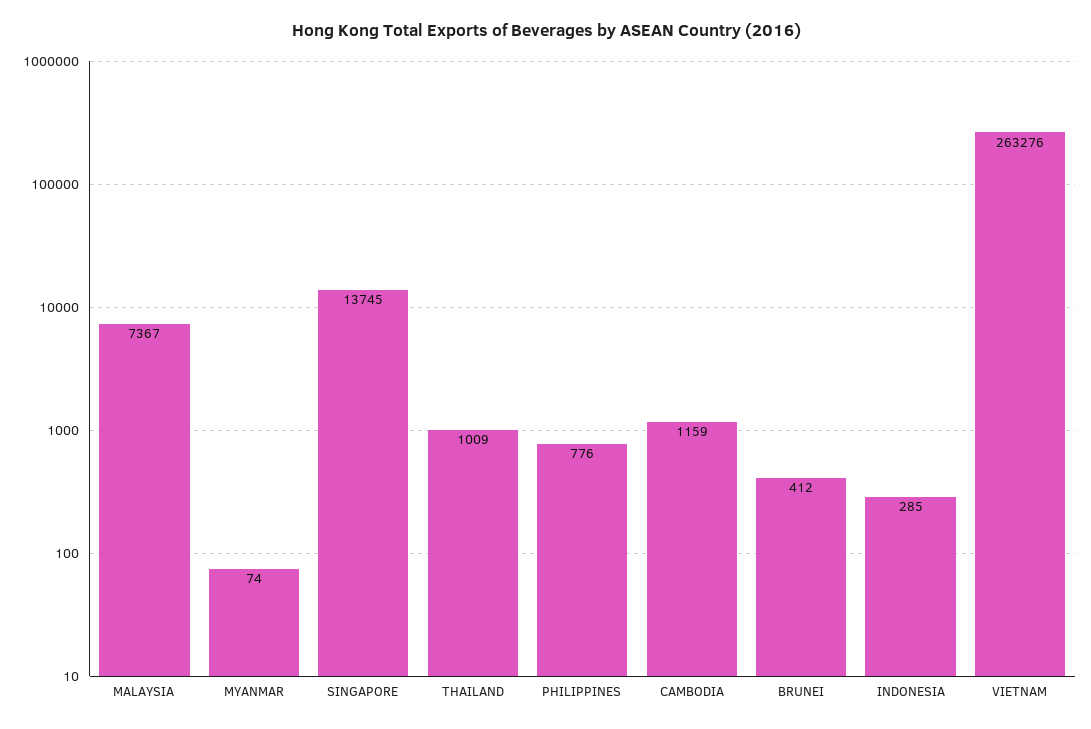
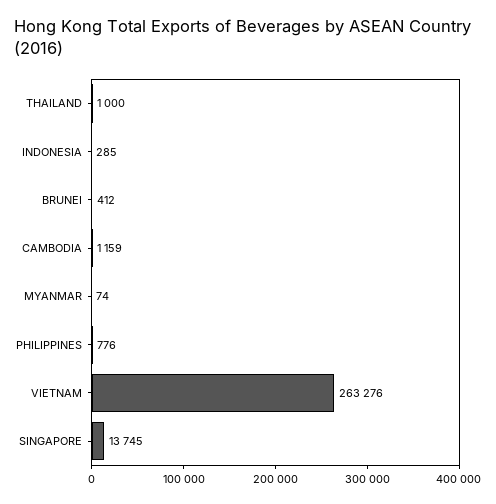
MALAYSIA: 7367 -> none
THAILAND: 1009 -> 1000

